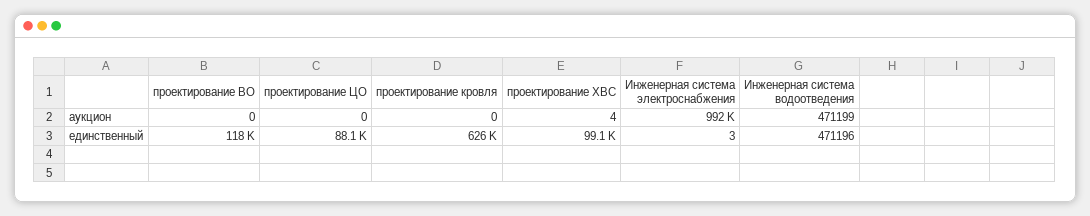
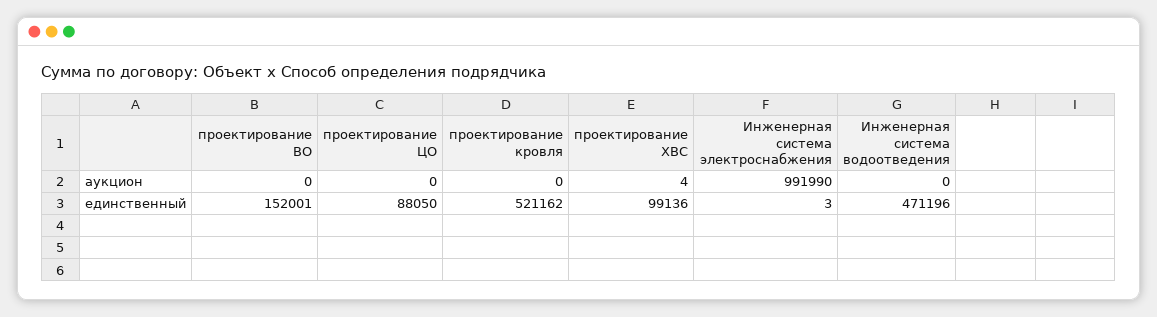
Инженерная система водоотведения, аукцион: 471199 -> 0
проектирование ВО, единственный: 118000 -> 152001
проектирование кровля, единственный: 626000 -> 521162

